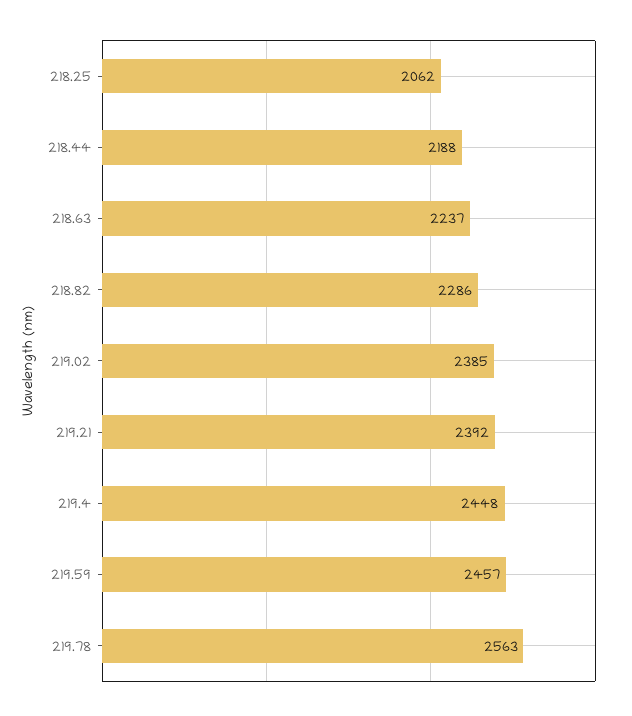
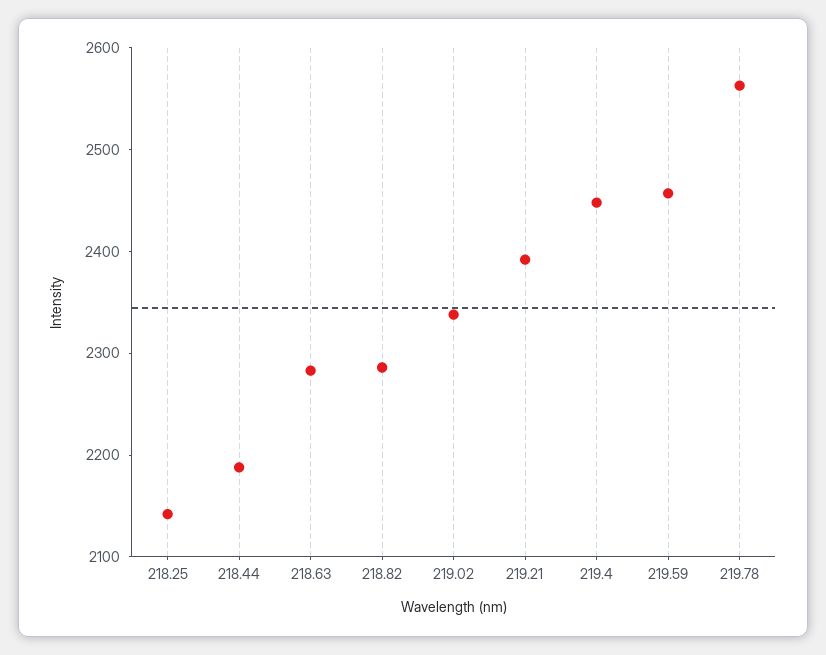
218.25: 2062 -> 2140
218.63: 2237 -> 2280
219.02: 2385 -> 2340

